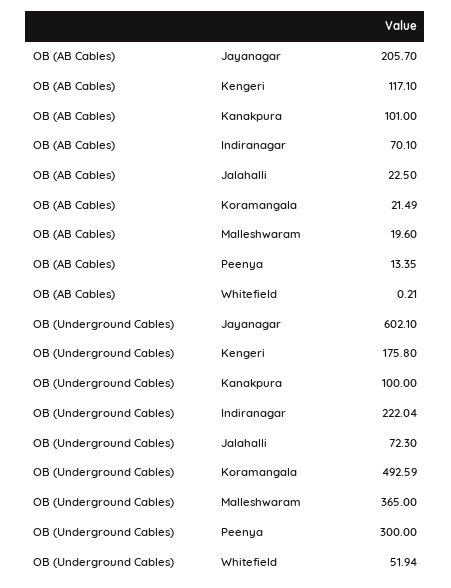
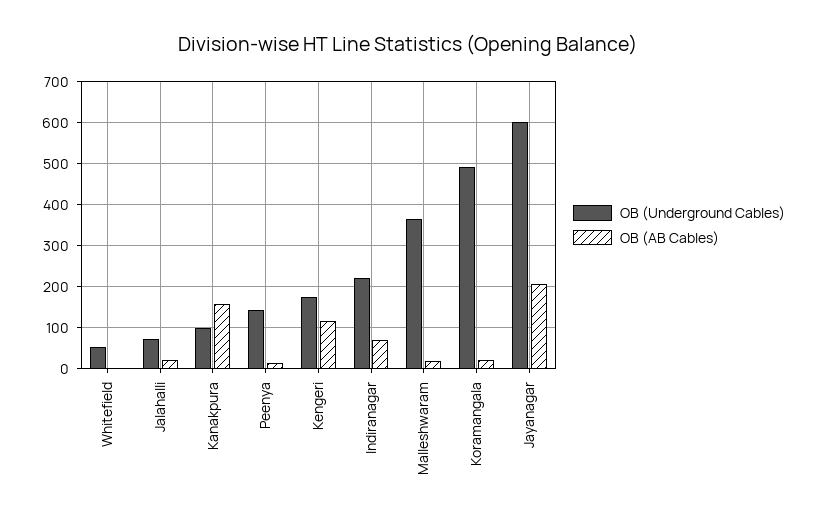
OB (AB Cables), Kanakpura: 101 -> 160
OB (Underground Cables), Peenya: 300 -> 140

